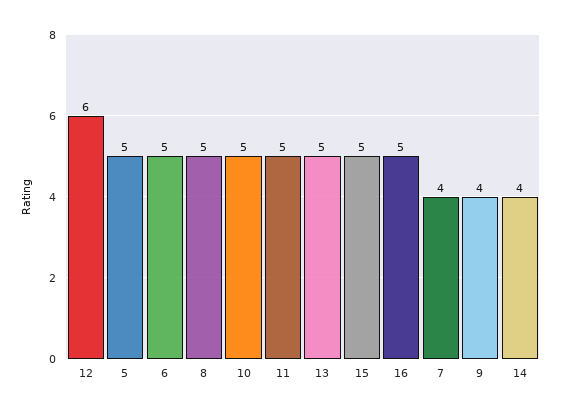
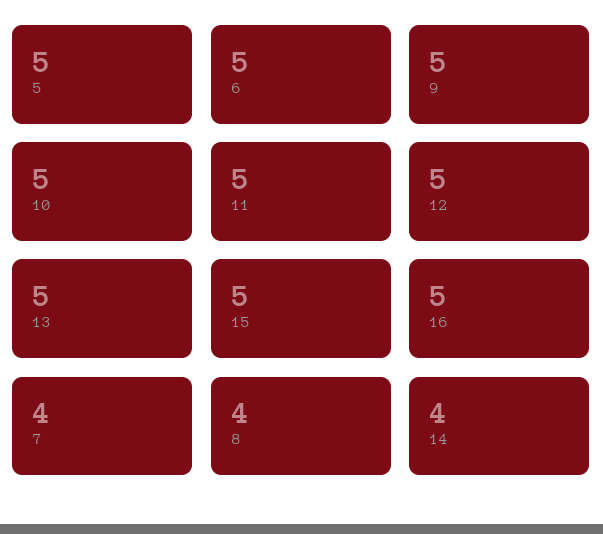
12: 6 -> 5
8: 5 -> 4
9: 4 -> 5

